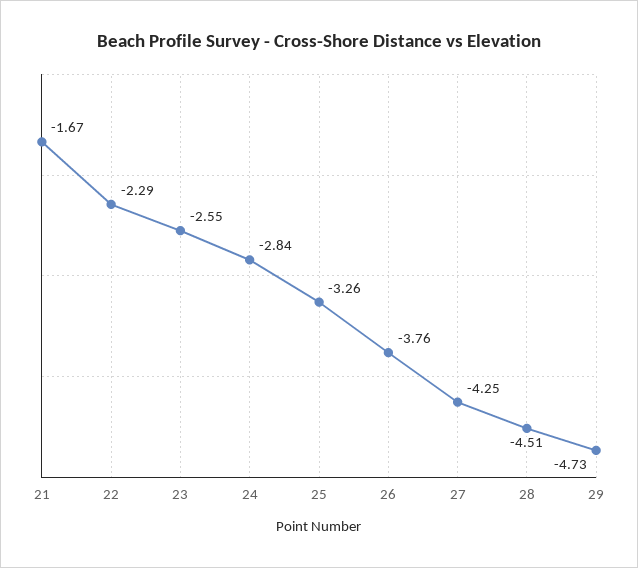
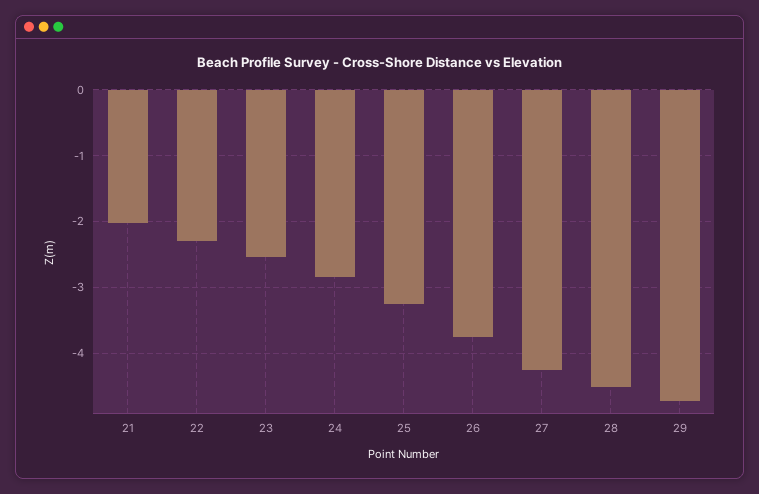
21: -1.67 -> -2

